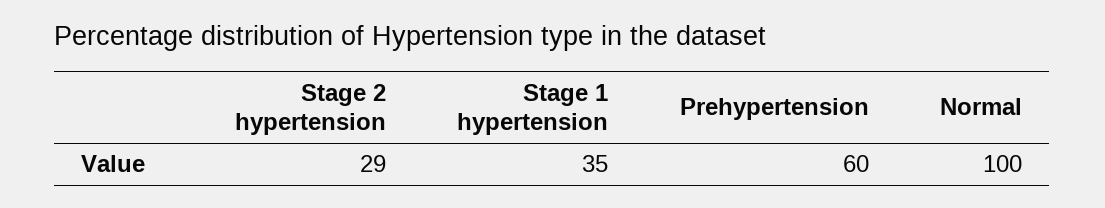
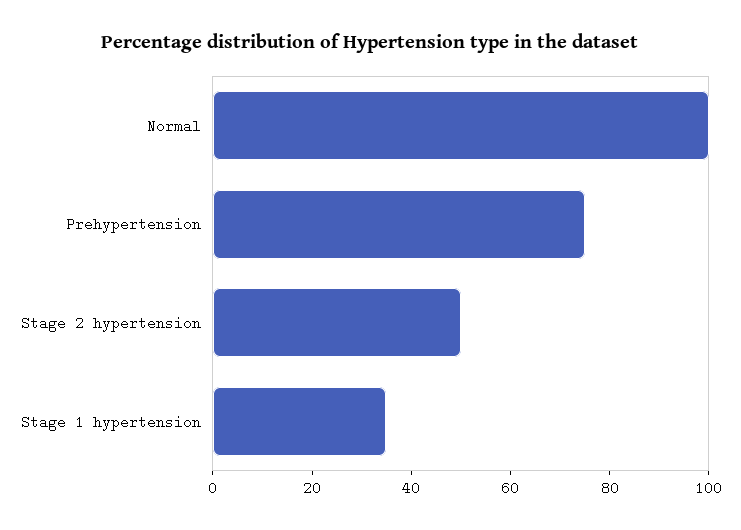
Stage 2 hypertension: 29 -> 50
Prehypertension: 60 -> 75

